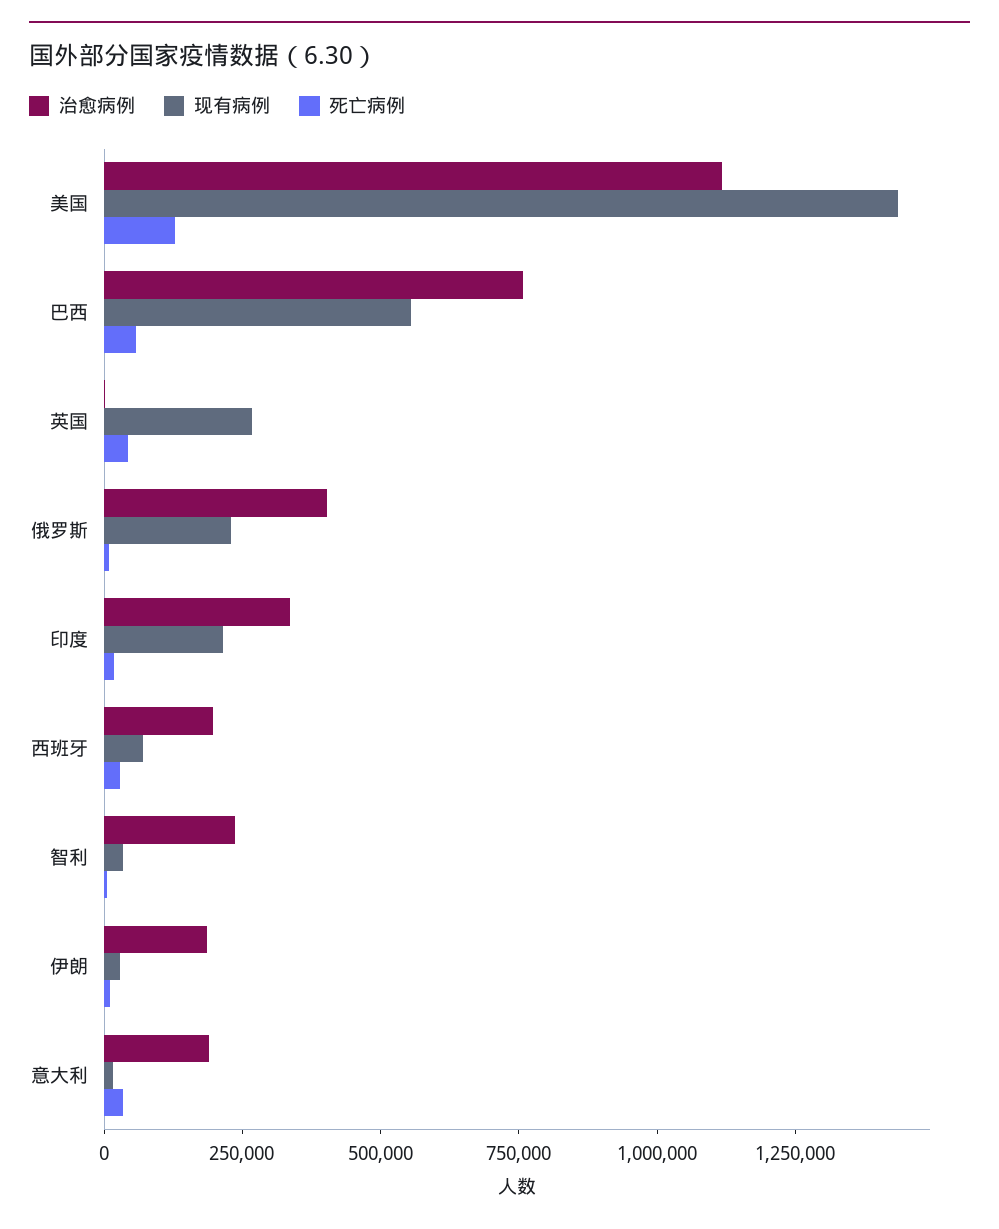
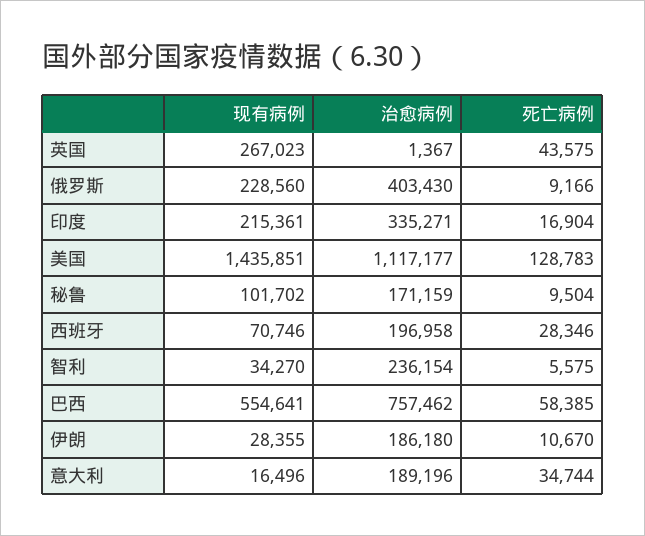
现有病例, 秘鲁: none -> 101702
治愈病例, 秘鲁: none -> 171159
死亡病例, 秘鲁: none -> 9504

